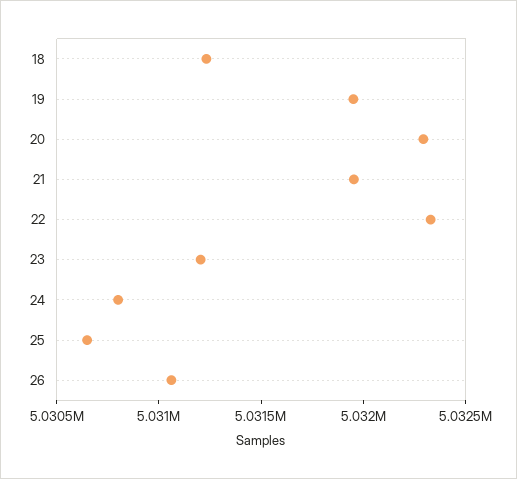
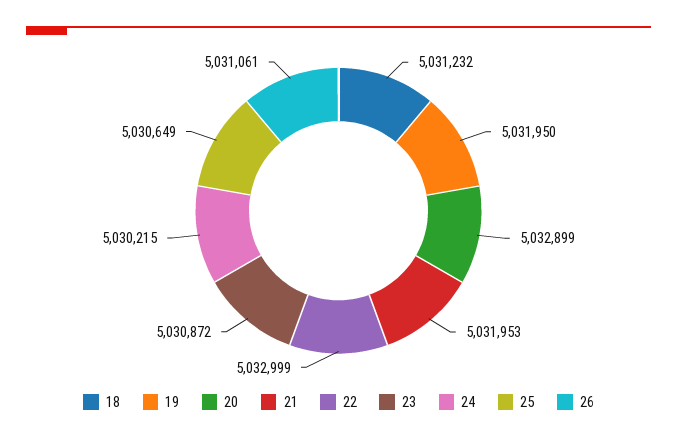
20: 5032300 -> 5032899
22: 5032300 -> 5032999
23: 5031200 -> 5030872
24: 5030800 -> 5030215

